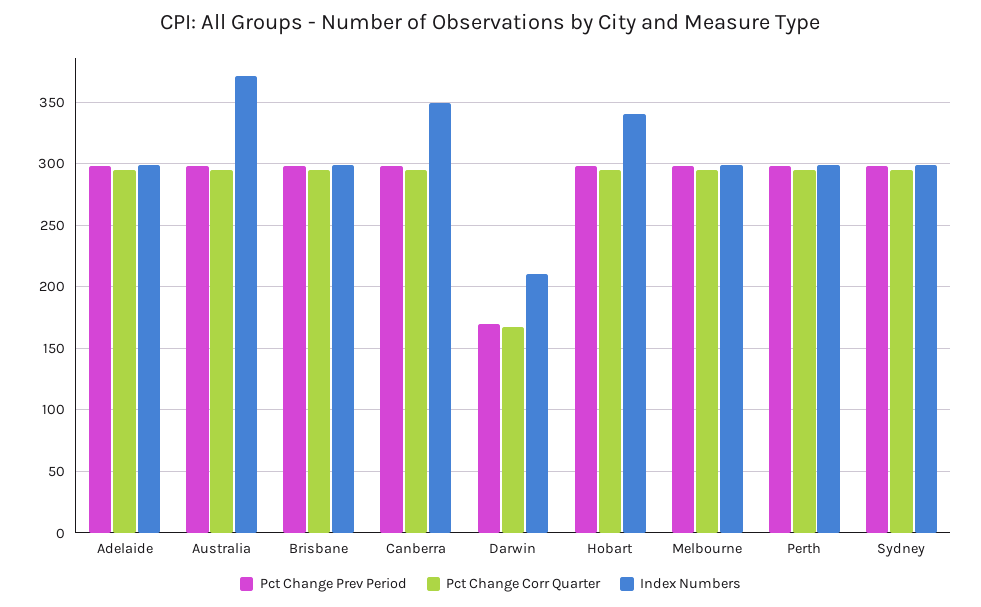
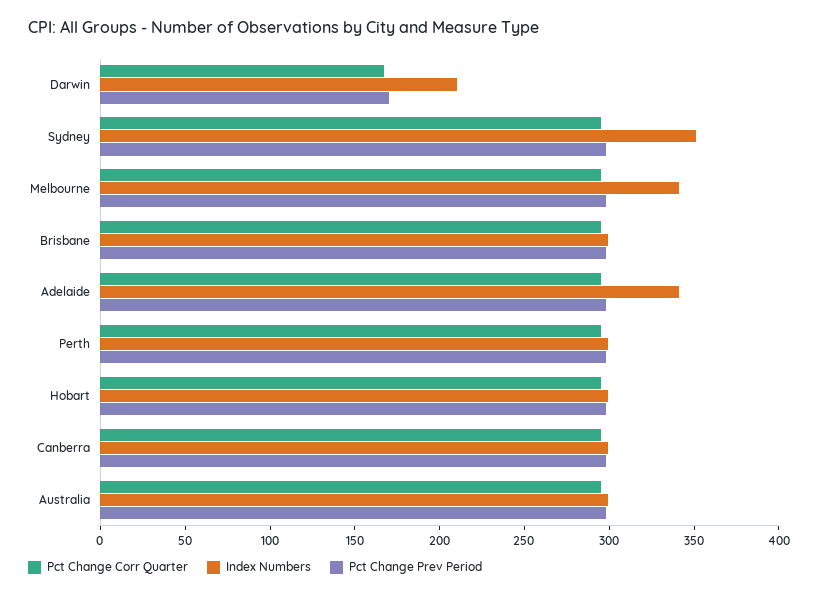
Index Numbers, Adelaide: 300 -> 340
Index Numbers, Australia: 370 -> 300
Index Numbers, Canberra: 350 -> 300
Index Numbers, Hobart: 340 -> 300
Index Numbers, Melbourne: 300 -> 340
Index Numbers, Sydney: 300 -> 350

